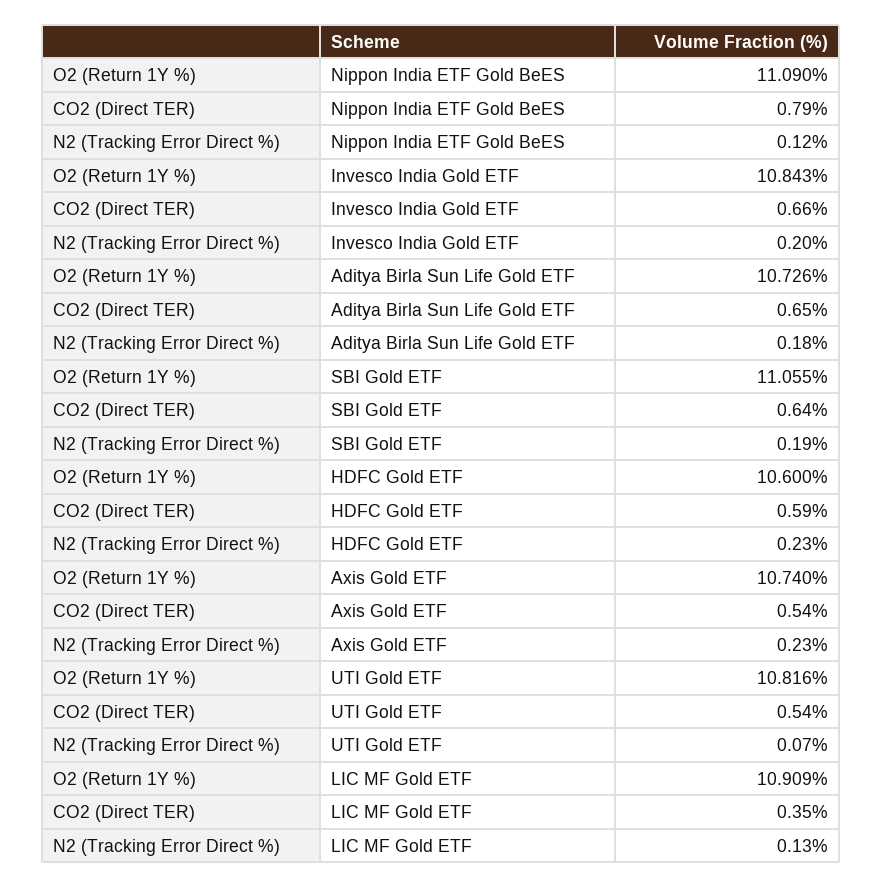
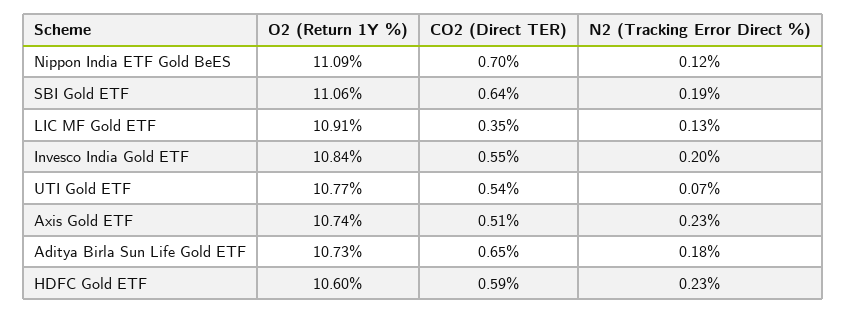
CO2 (Direct TER), Nippon India ETF Gold BeES: 0.79 -> 0.7
CO2 (Direct TER), Invesco India Gold ETF: 0.66 -> 0.55
CO2 (Direct TER), Axis Gold ETF: 0.54 -> 0.51
O2 (Return 1Y %), UTI Gold ETF: 10.816 -> 10.77

